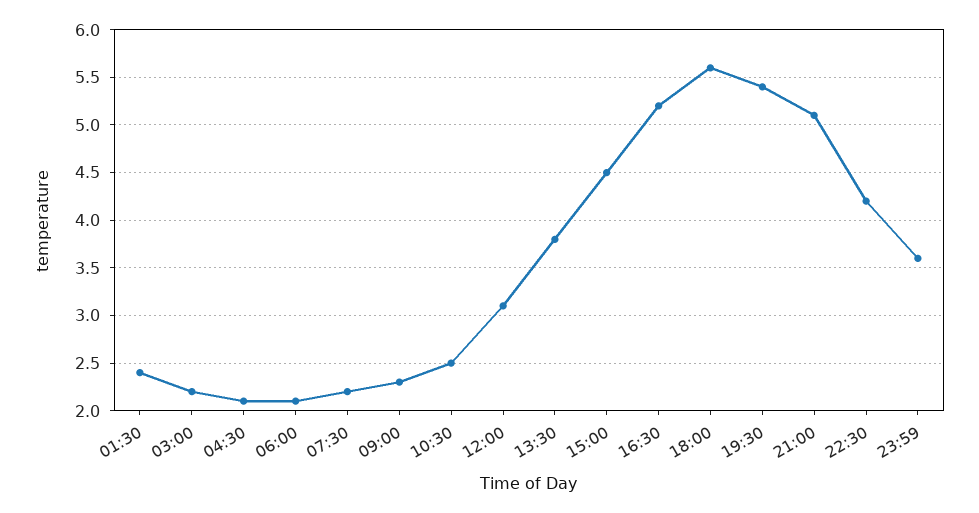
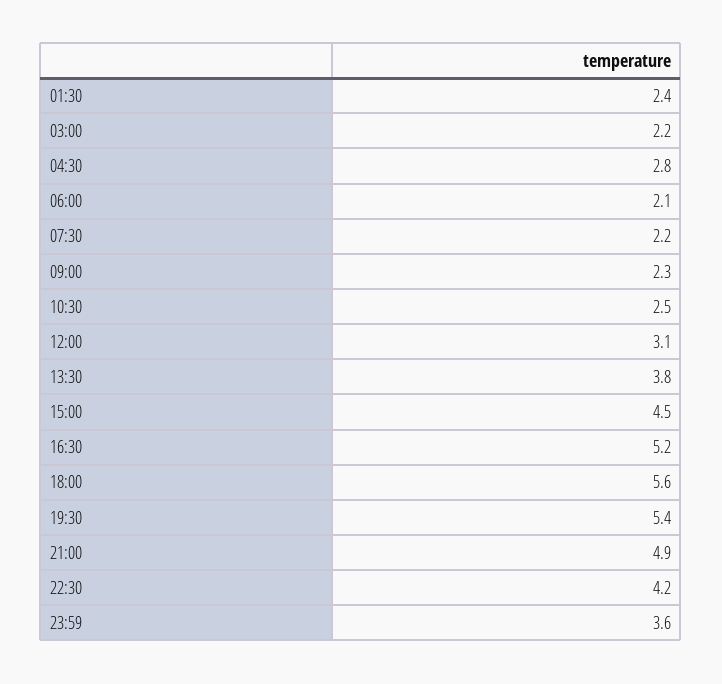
04:30: 2.1 -> 2.8
21:00: 5.1 -> 4.9

